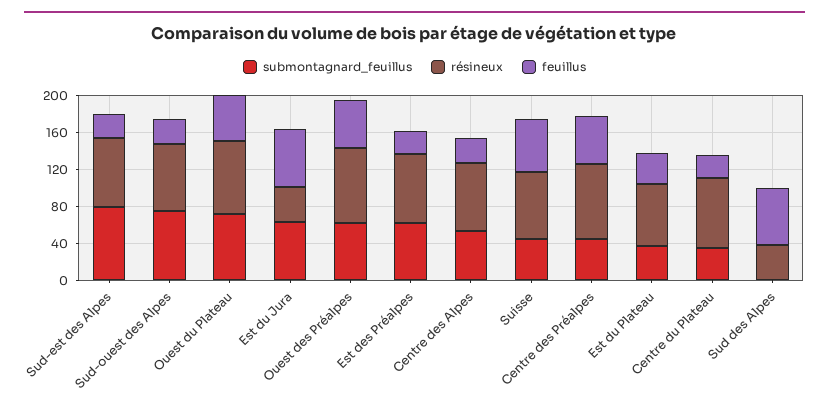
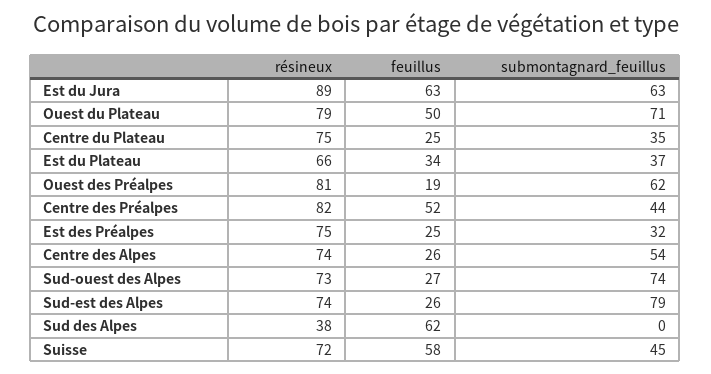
résineux, Est du Jura: 40 -> 89
feuillus, Ouest des Préalpes: 50 -> 19
submontagnard_feuillus, Est des Préalpes: 60 -> 32

